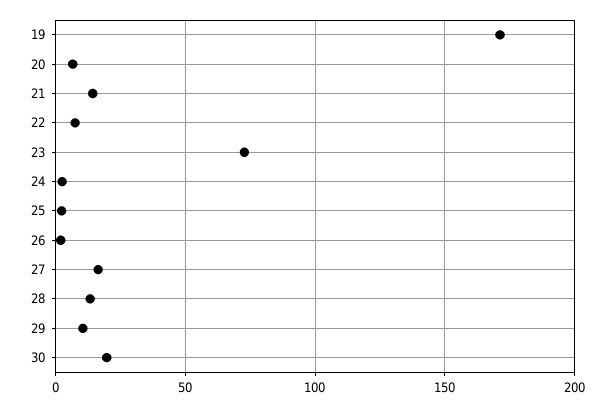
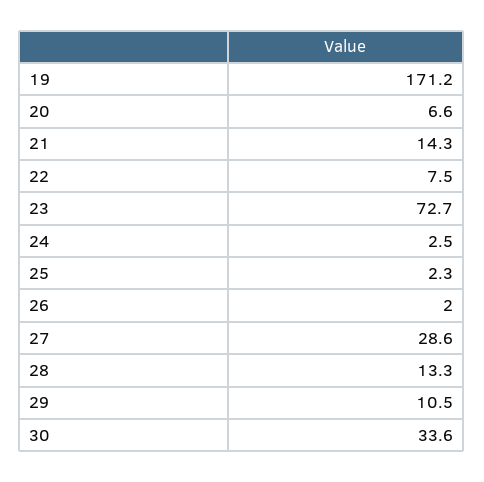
27: 15 -> 28.6
30: 20 -> 33.6

